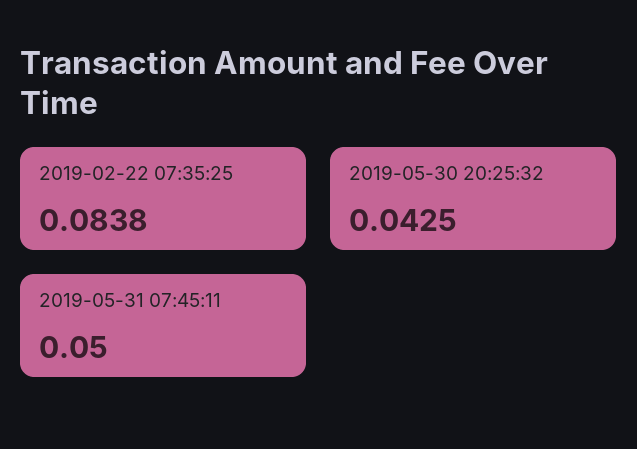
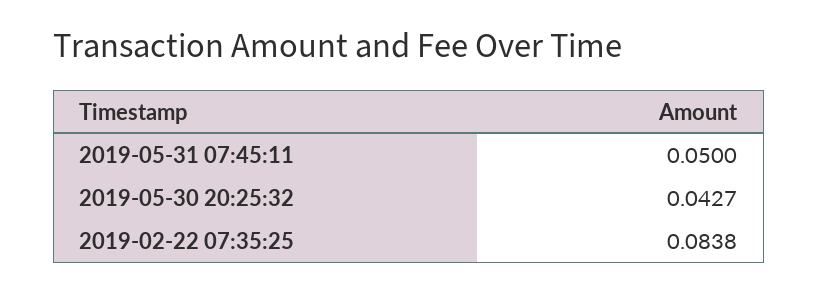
2019-05-30 20:25:32: 0.0425 -> 0.0427

